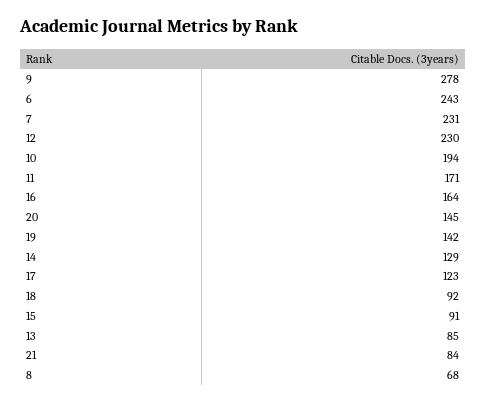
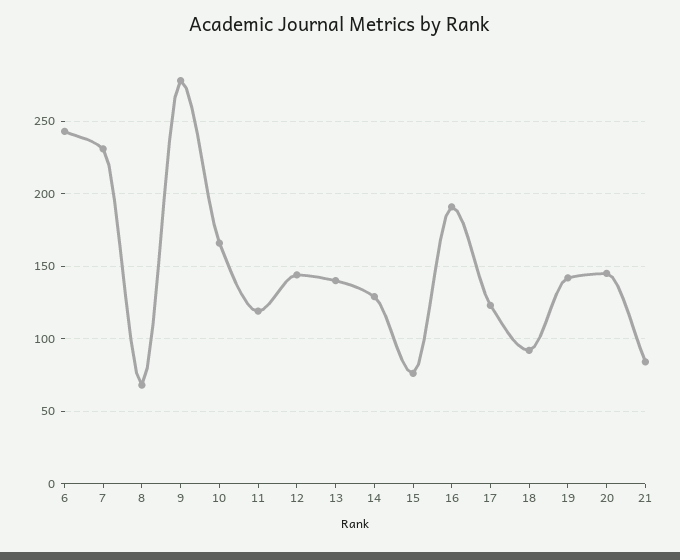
12: 230 -> 145
10: 194 -> 165
11: 171 -> 120
16: 164 -> 190
15: 91 -> 75
13: 85 -> 140

